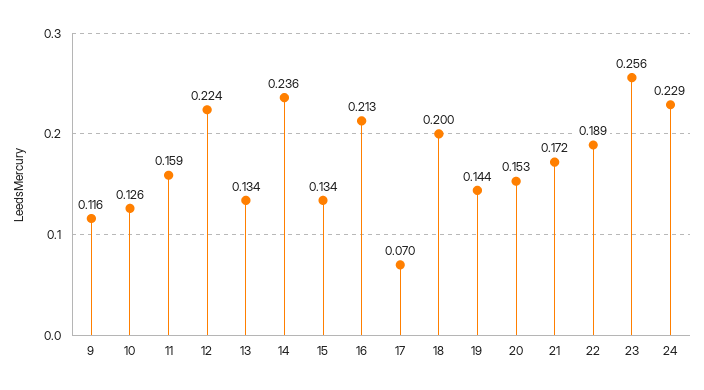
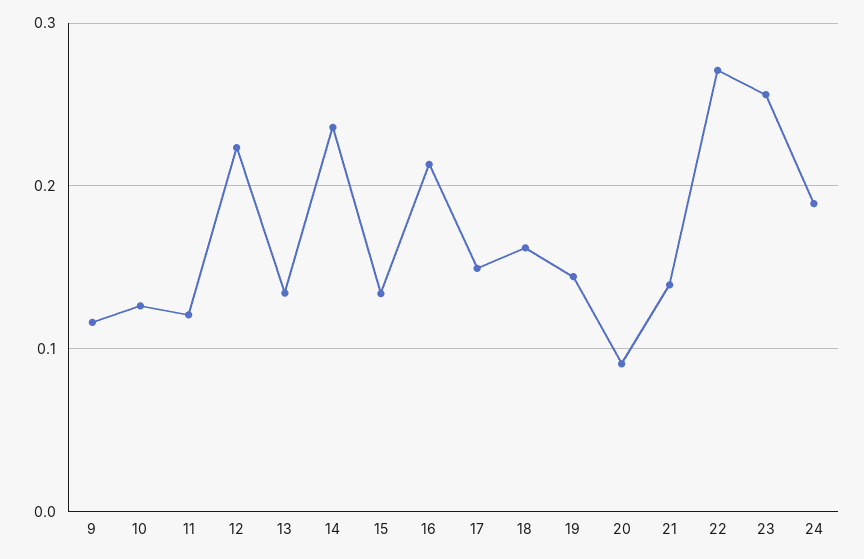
11: 0.159 -> 0.12
17: 0.07 -> 0.15
18: 0.2 -> 0.16
20: 0.153 -> 0.09
21: 0.172 -> 0.14
22: 0.189 -> 0.27
24: 0.229 -> 0.19

